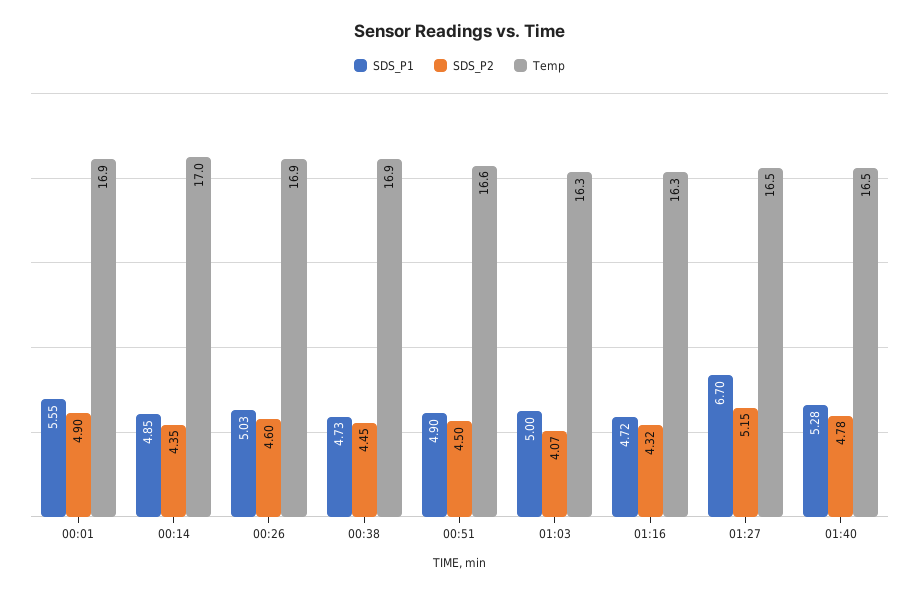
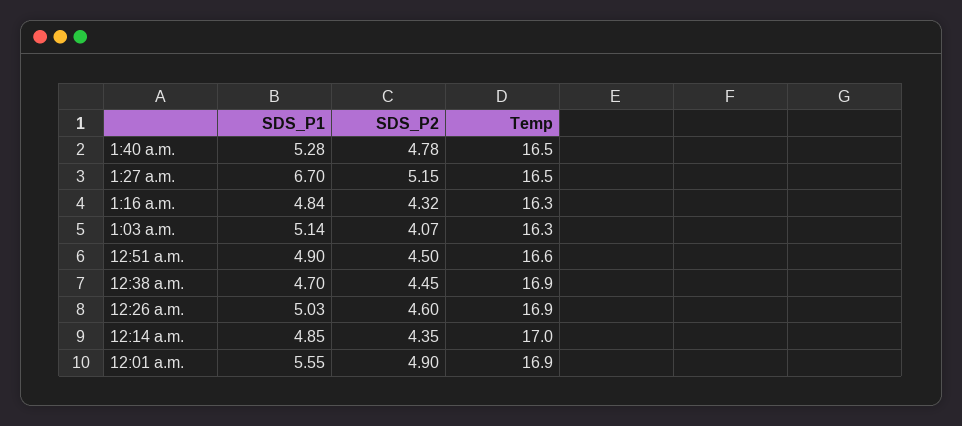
SDS_P1, 00:38: 4.73 -> 4.7
SDS_P1, 01:03: 5 -> 5.14
SDS_P1, 01:16: 4.72 -> 4.84

